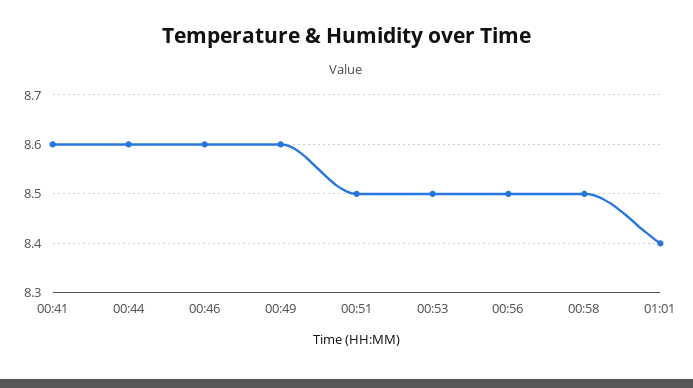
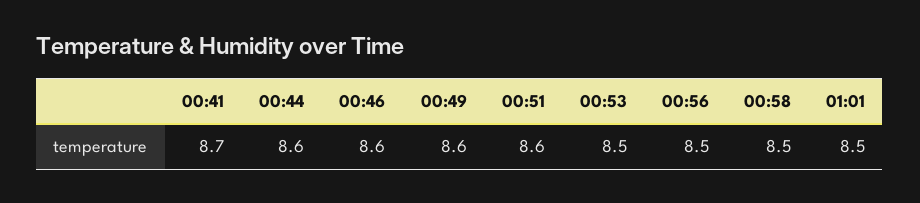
00:41: 8.6 -> 8.7
00:51: 8.5 -> 8.6
01:01: 8.4 -> 8.5

